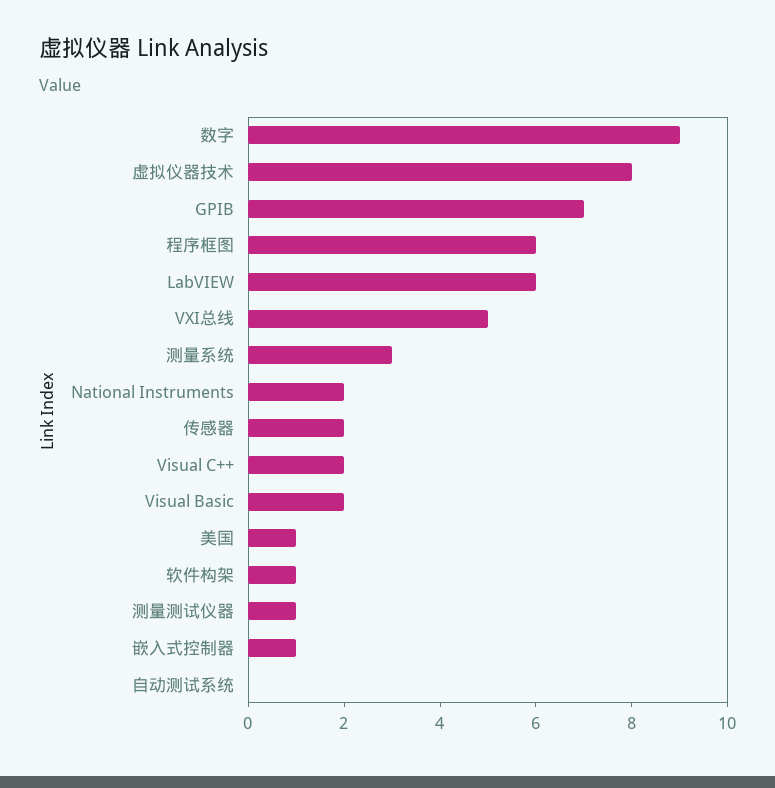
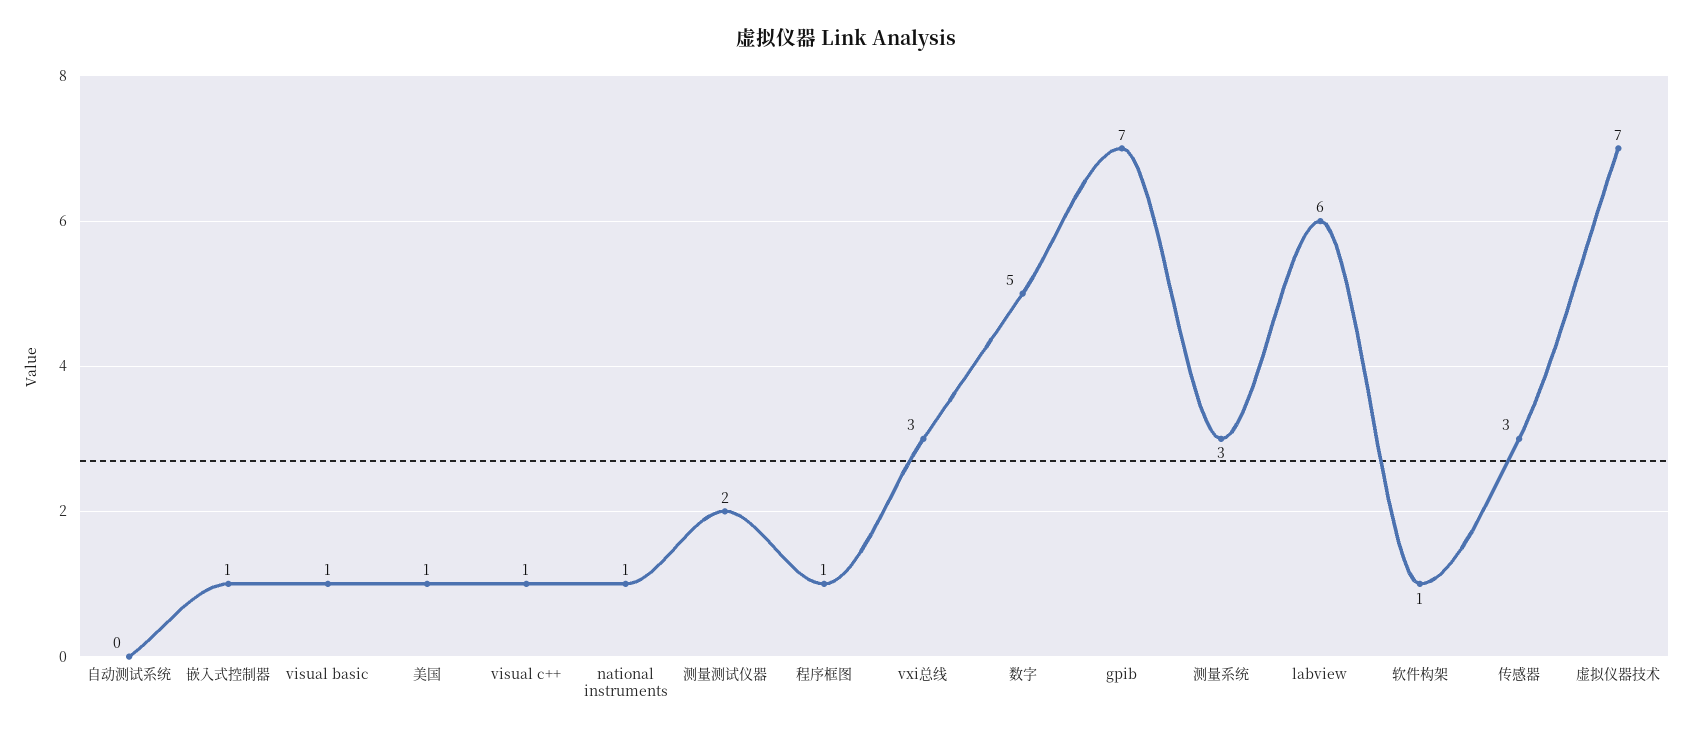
数字: 9 -> 5
虚拟仪器技术: 8 -> 7
程序框图: 6 -> 1
VXI总线: 5 -> 3
National Instruments: 2 -> 1
传感器: 2 -> 3
Visual C++: 2 -> 1
Visual Basic: 2 -> 1
测量测试仪器: 1 -> 2

